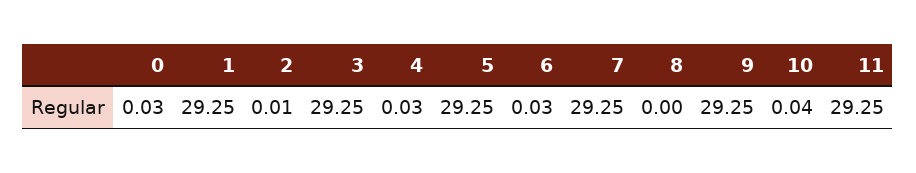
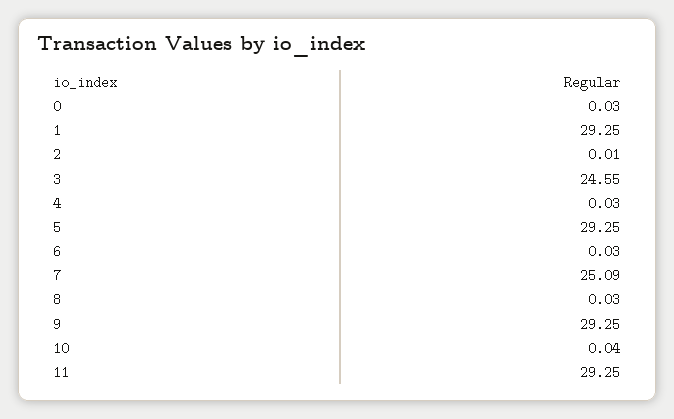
3: 29.25 -> 24.55
7: 29.25 -> 25.09
8: 0 -> 0.03

